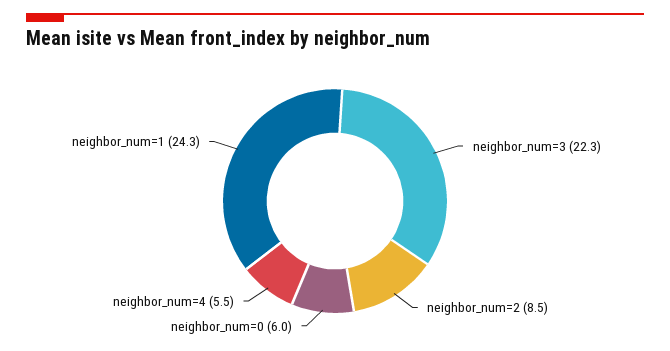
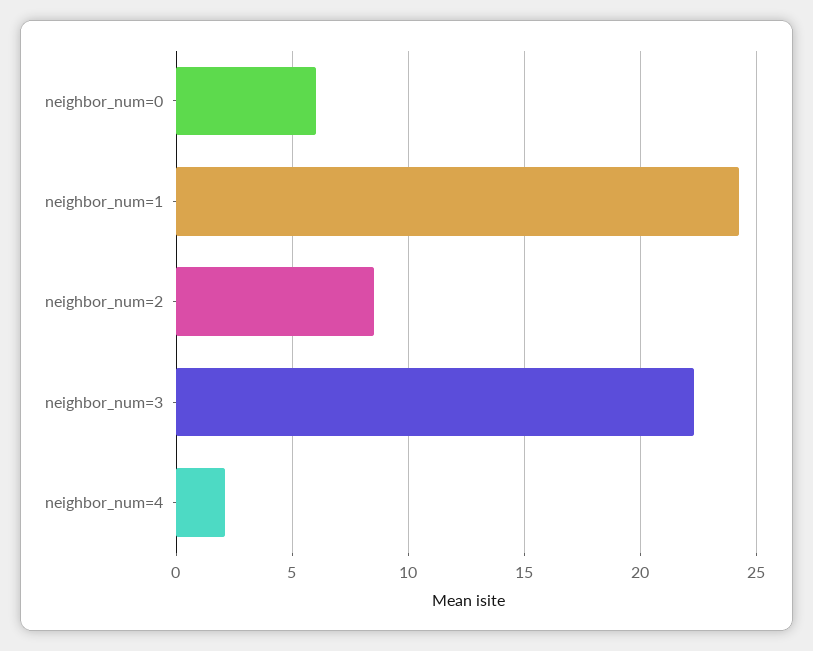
neighbor_num=4: 5.5 -> 2

